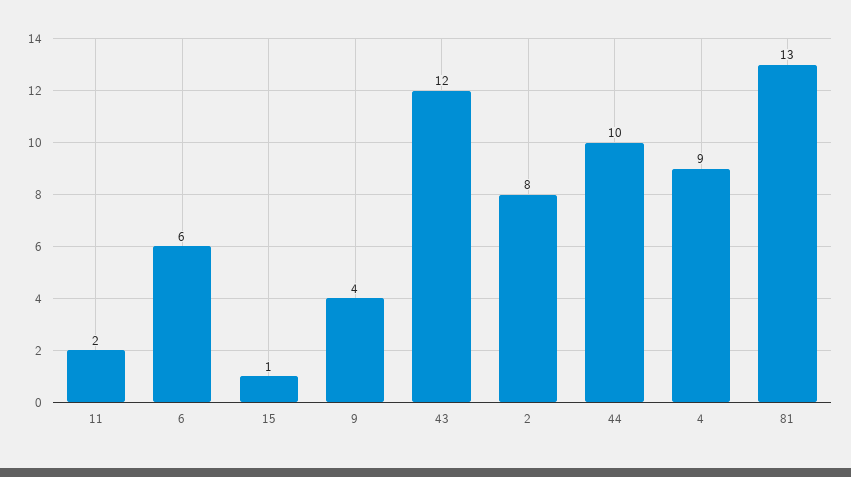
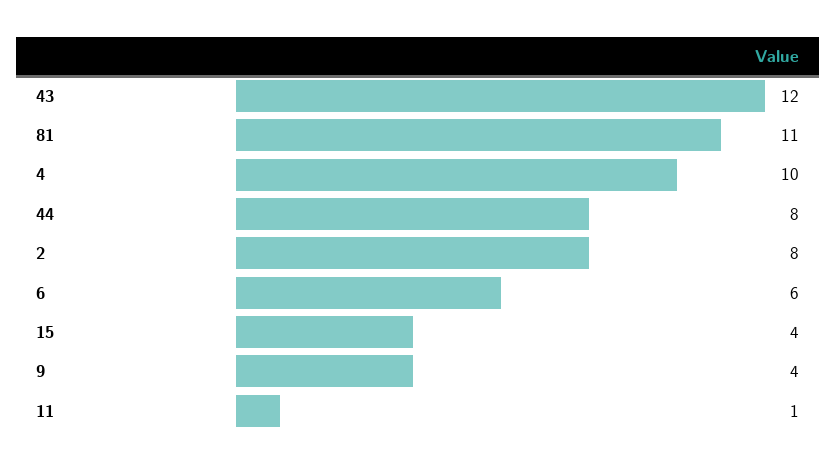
11: 2 -> 1
15: 1 -> 4
44: 10 -> 8
4: 9 -> 10
81: 13 -> 11

